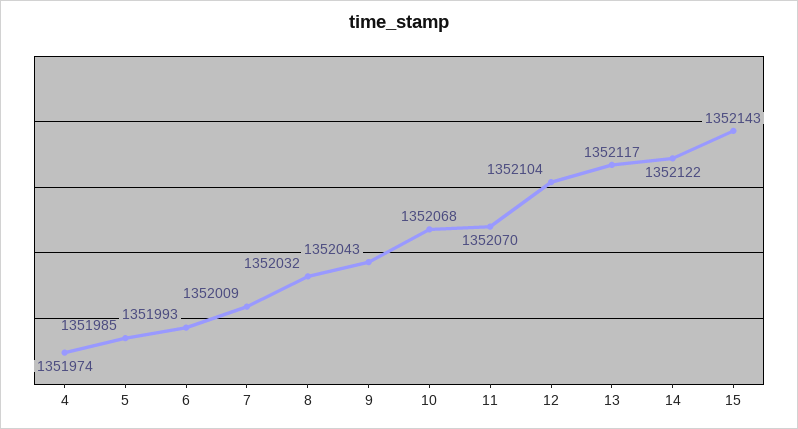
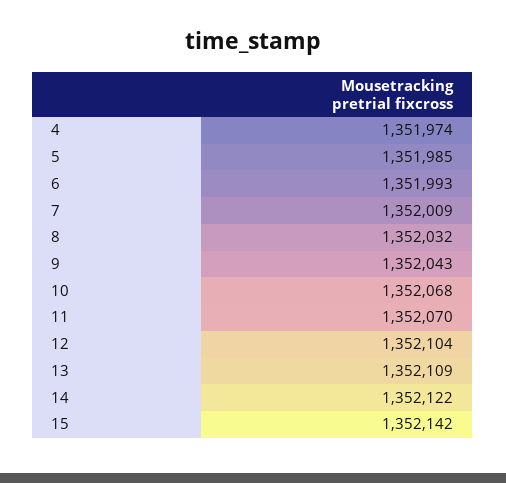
13: 1352117 -> 1352109
15: 1352143 -> 1352142

